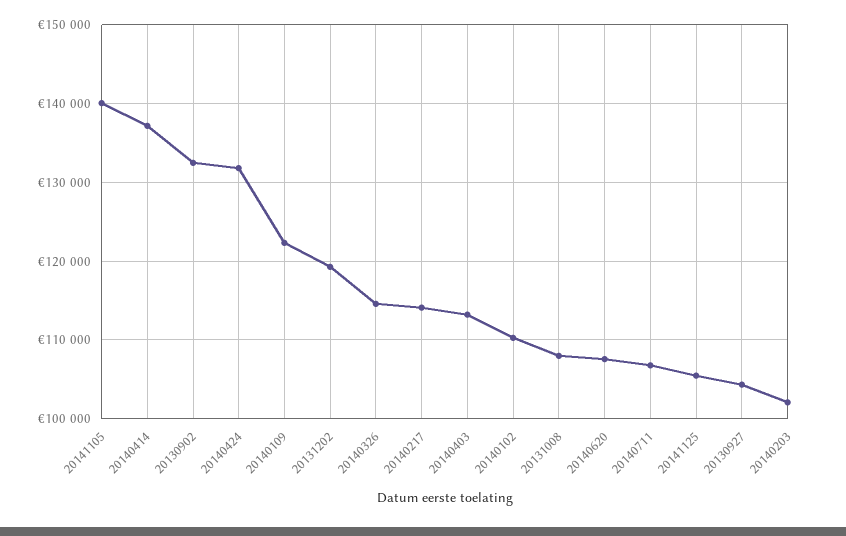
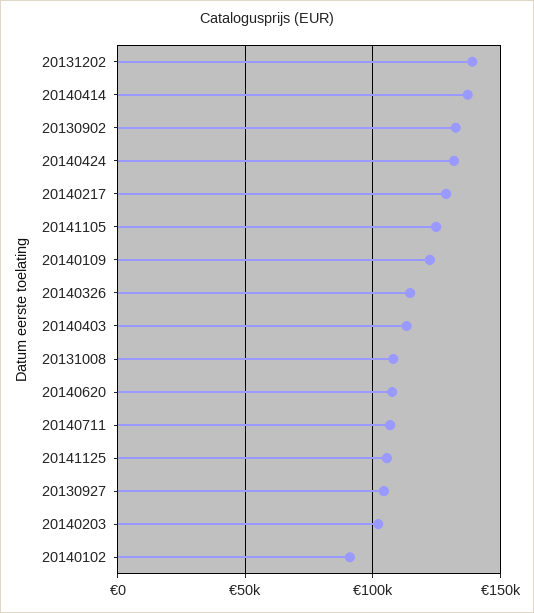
20141105: 140000 -> 125000
20131202: 119000 -> 140000
20140217: 114000 -> 130000
20140102: 110000 -> 90000

